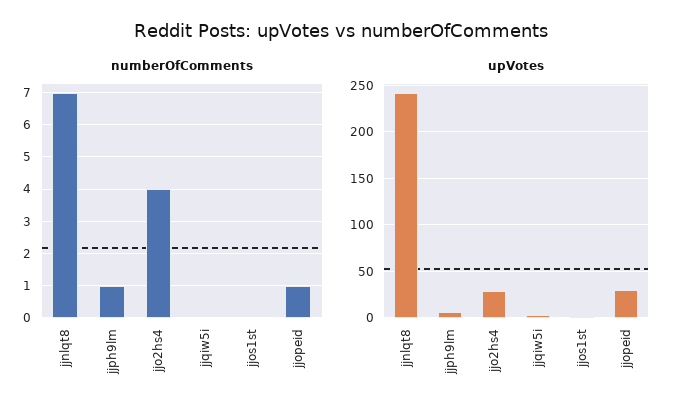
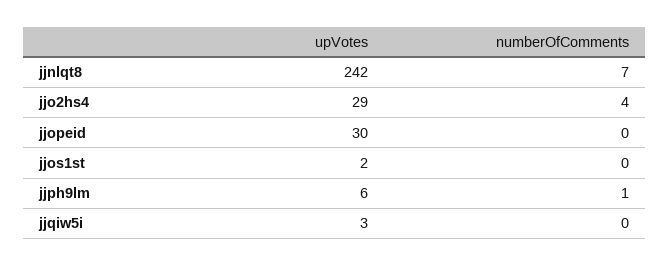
numberOfComments, jjopeid: 1 -> 0

